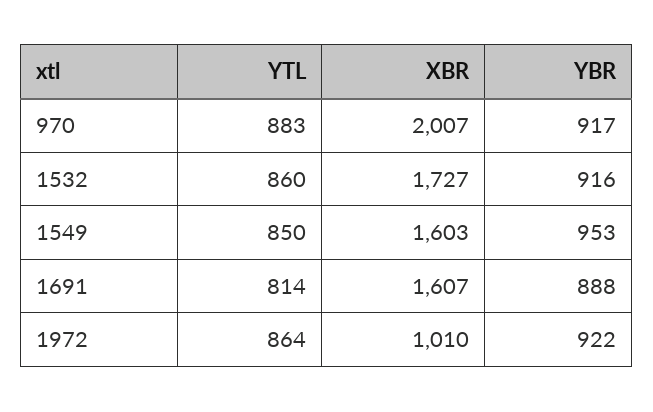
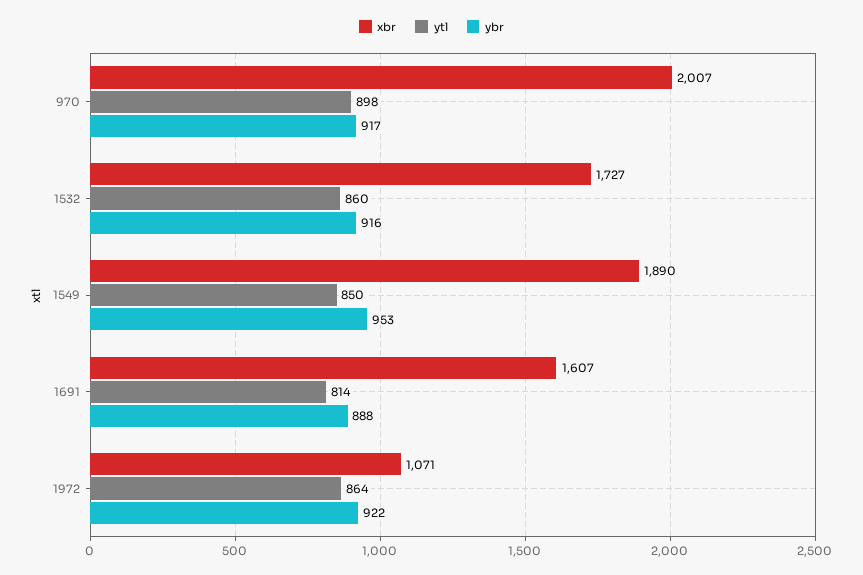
YTL, 970: 883 -> 898
XBR, 1549: 1603 -> 1890
XBR, 1972: 1010 -> 1071

